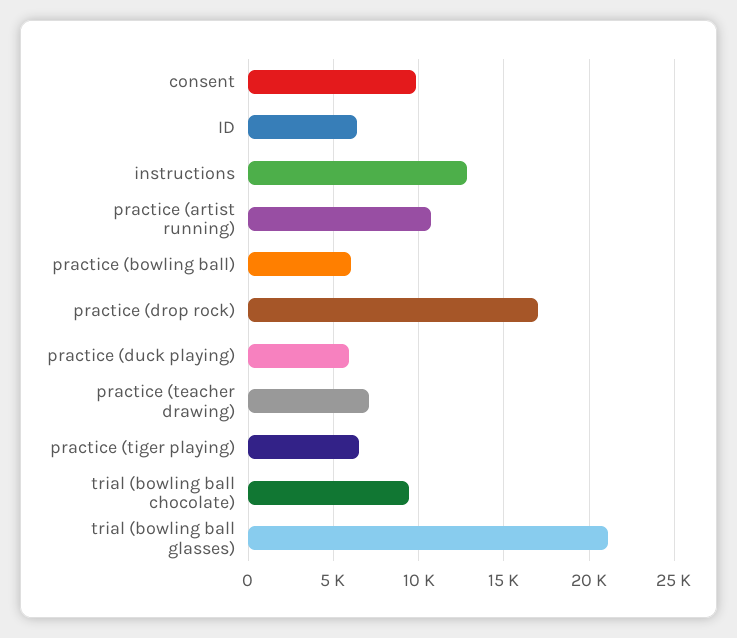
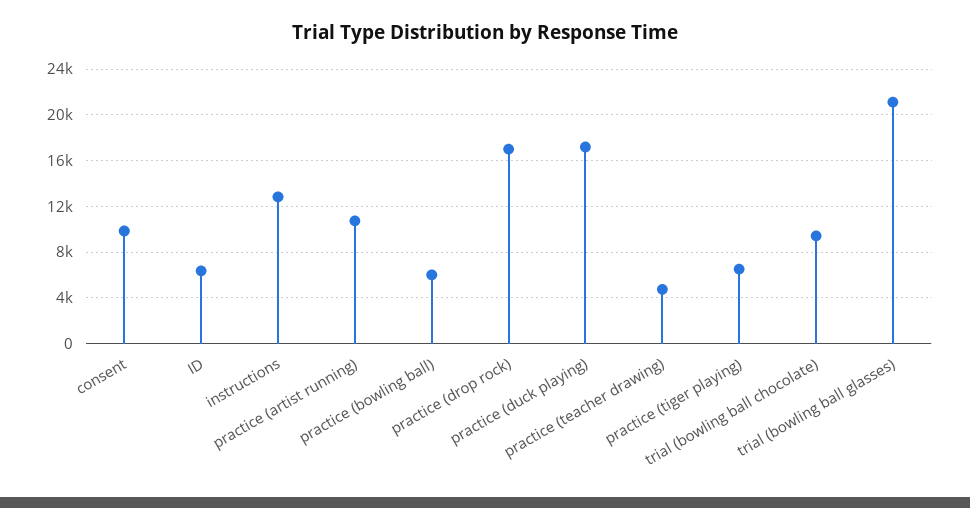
practice (duck playing): 6000 -> 17000
practice (teacher drawing): 7000 -> 5000

